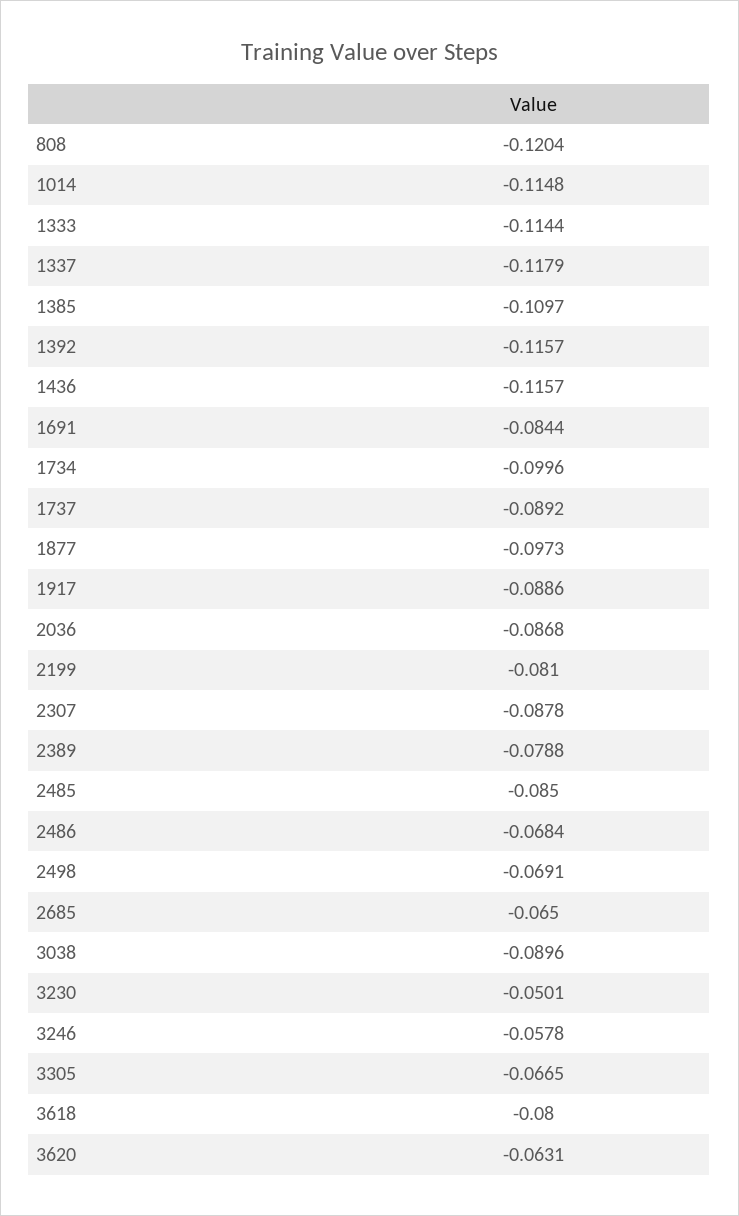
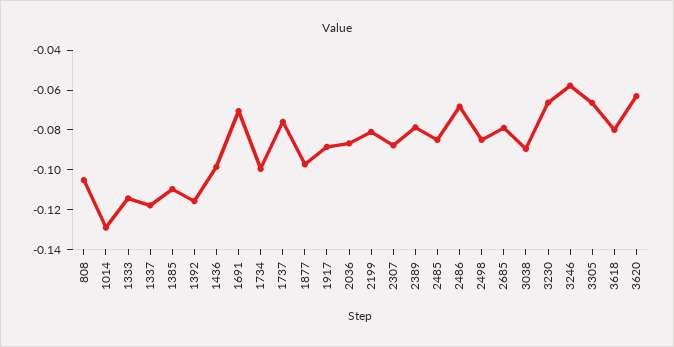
808: -0.1204 -> -0.105
1014: -0.1148 -> -0.13
1436: -0.1157 -> -0.1
1691: -0.0844 -> -0.07
1737: -0.0892 -> -0.075
2498: -0.0691 -> -0.085
2685: -0.065 -> -0.08
3230: -0.0501 -> -0.065

